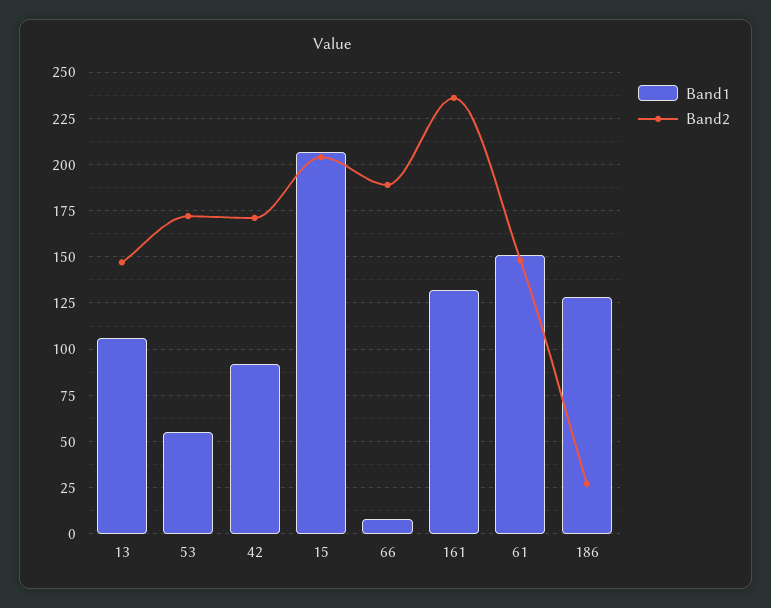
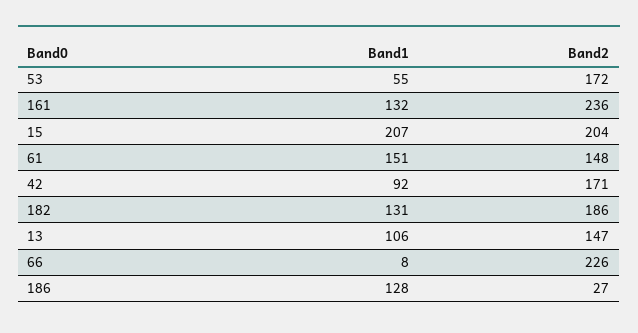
Band2, 66: 190 -> 226
Band1, 182: none -> 131
Band2, 182: none -> 186

